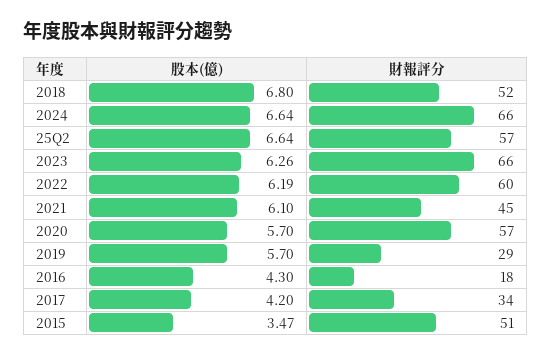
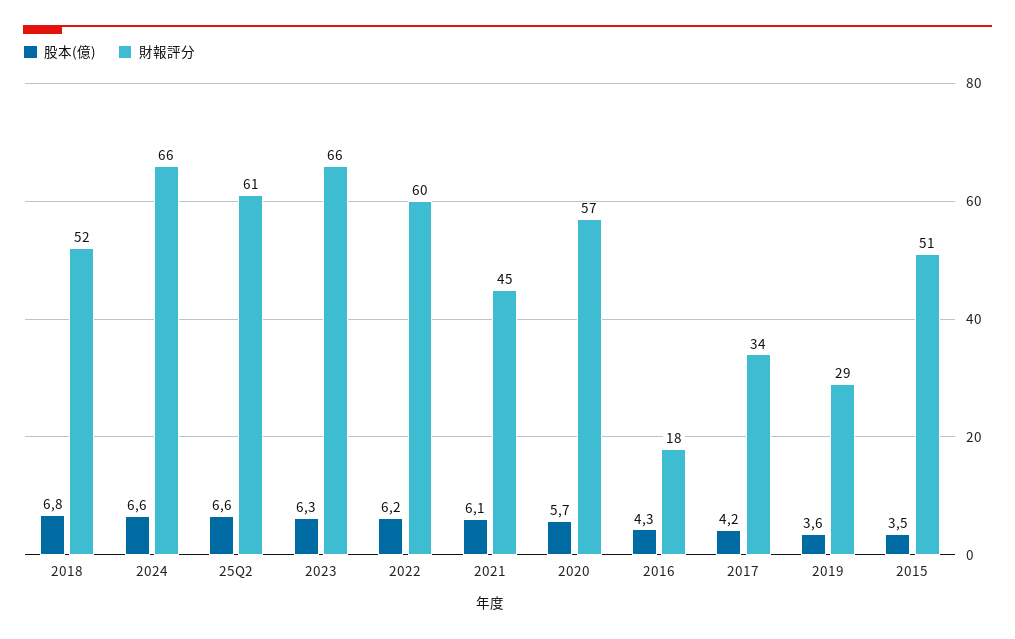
財報評分, 25Q2: 57 -> 61
股本(億), 2019: 5.7 -> 3.6

